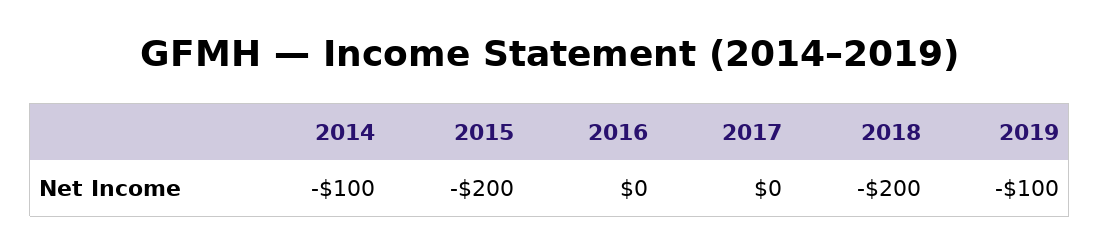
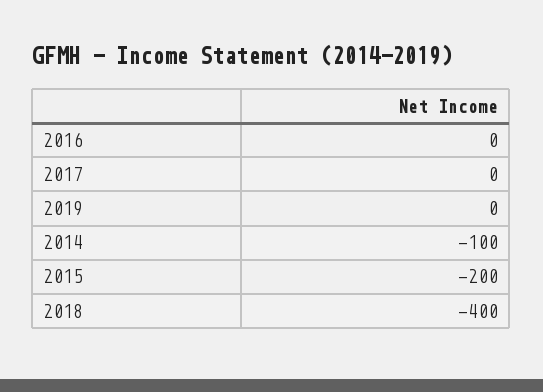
2018: -200 -> -400
2019: -100 -> 0

